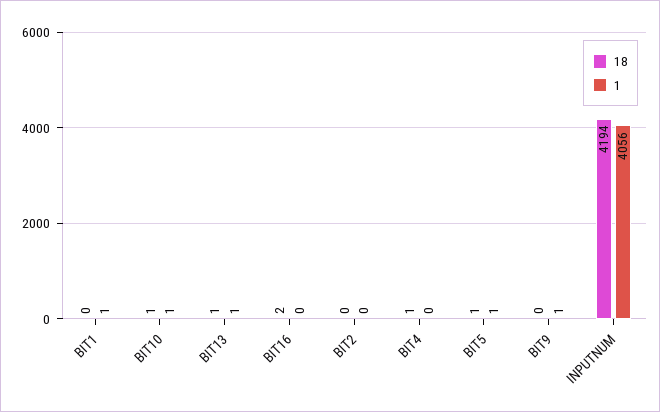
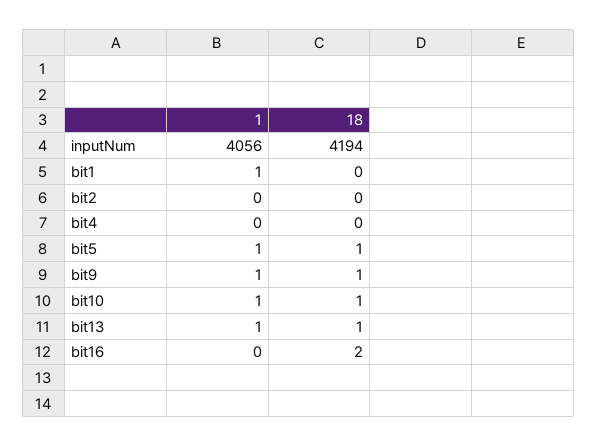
18, BIT4: 1 -> 0
18, BIT9: 0 -> 1

